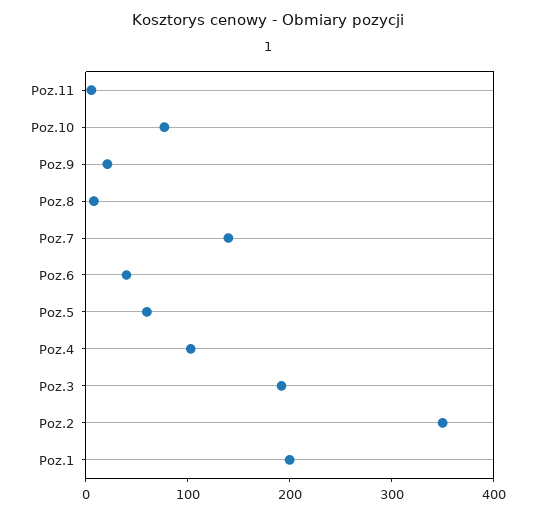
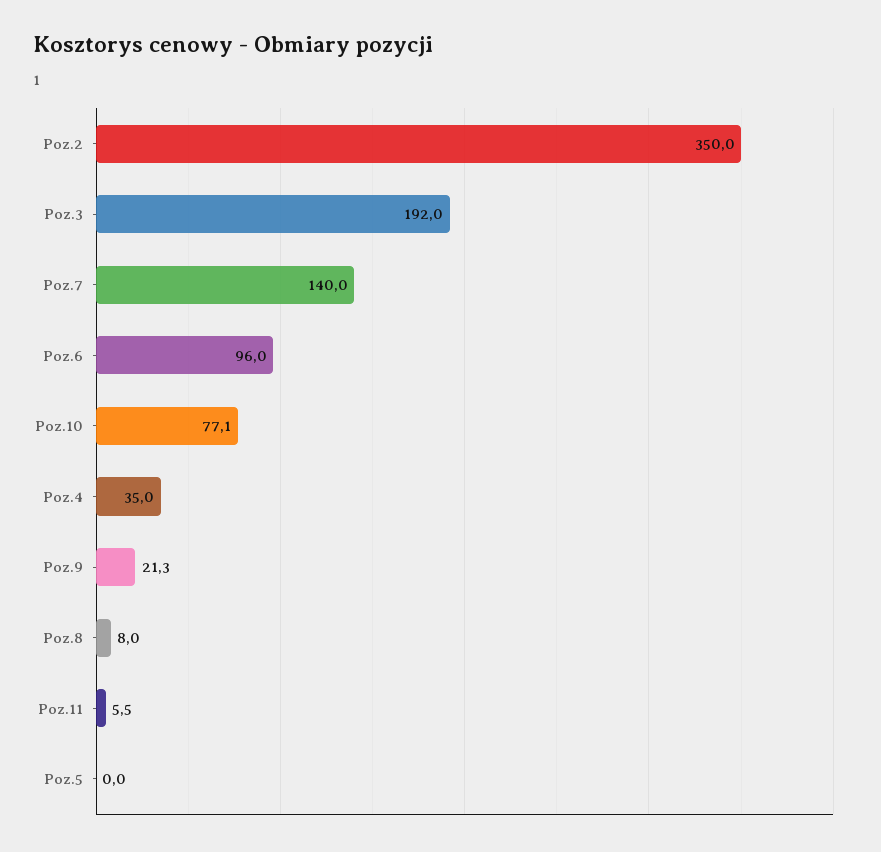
Poz.6: 40 -> 96
Poz.5: 60 -> 0
Poz.4: 100 -> 35
Poz.1: 200 -> none

